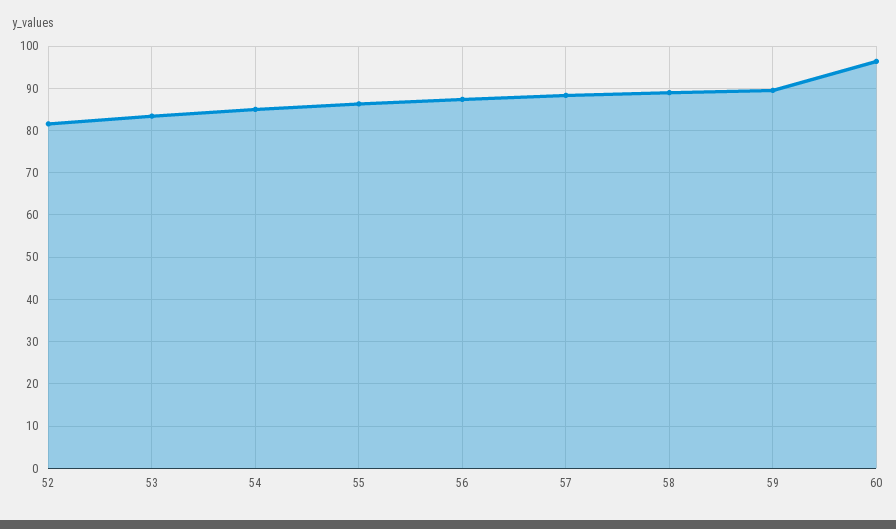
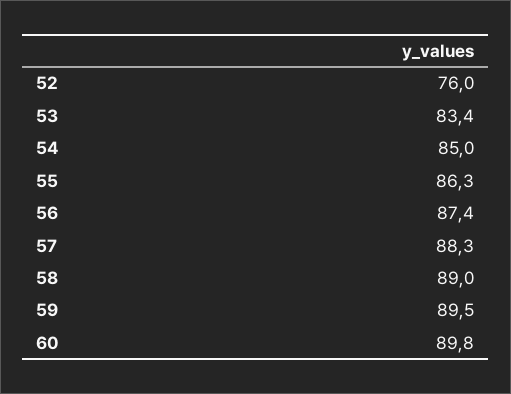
52: 82 -> 76
60: 96 -> 89.8

